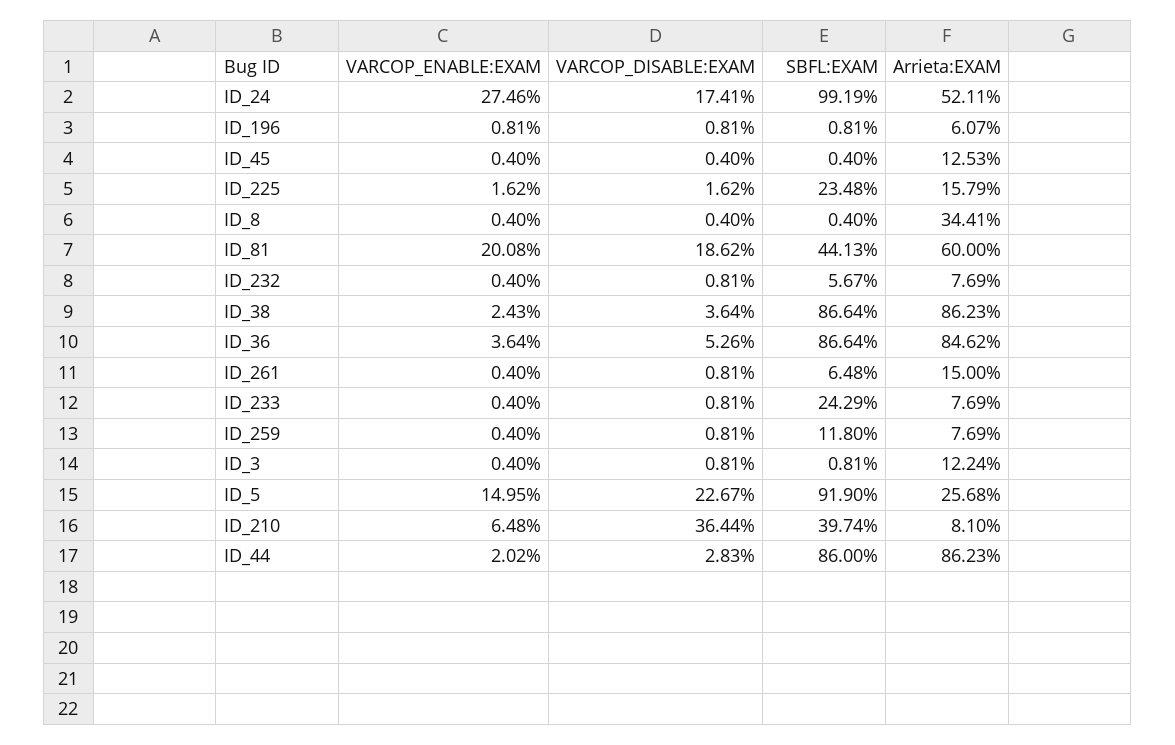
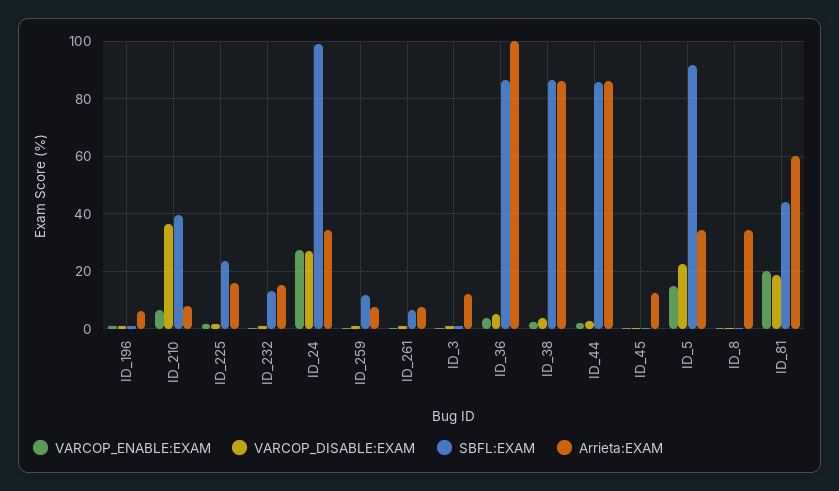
VARCOP_DISABLE:EXAM, ID_24: 17.41 -> 27.5
Arrieta:EXAM, ID_24: 52.11 -> 35
SBFL:EXAM, ID_232: 5.67 -> 12.5
Arrieta:EXAM, ID_232: 7.69 -> 15
Arrieta:EXAM, ID_36: 84.62 -> 100
Arrieta:EXAM, ID_261: 15 -> 7.5
VARCOP_ENABLE:EXAM, ID_233: 0.4 -> none
VARCOP_DISABLE:EXAM, ID_233: 0.81 -> none
SBFL:EXAM, ID_233: 24.29 -> none
Arrieta:EXAM, ID_233: 7.69 -> none
Arrieta:EXAM, ID_5: 25.68 -> 35

